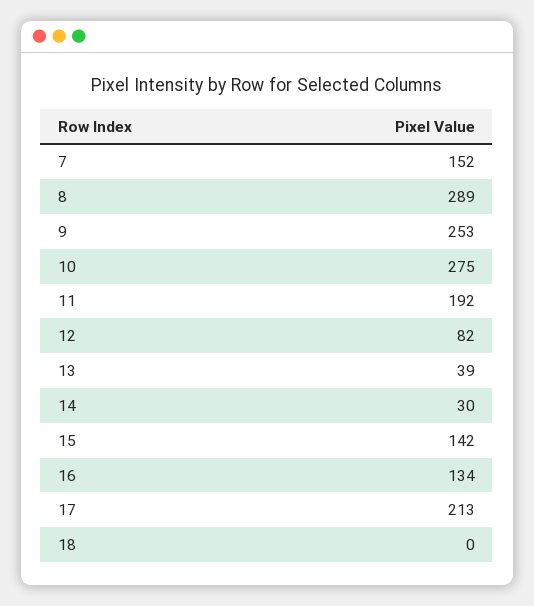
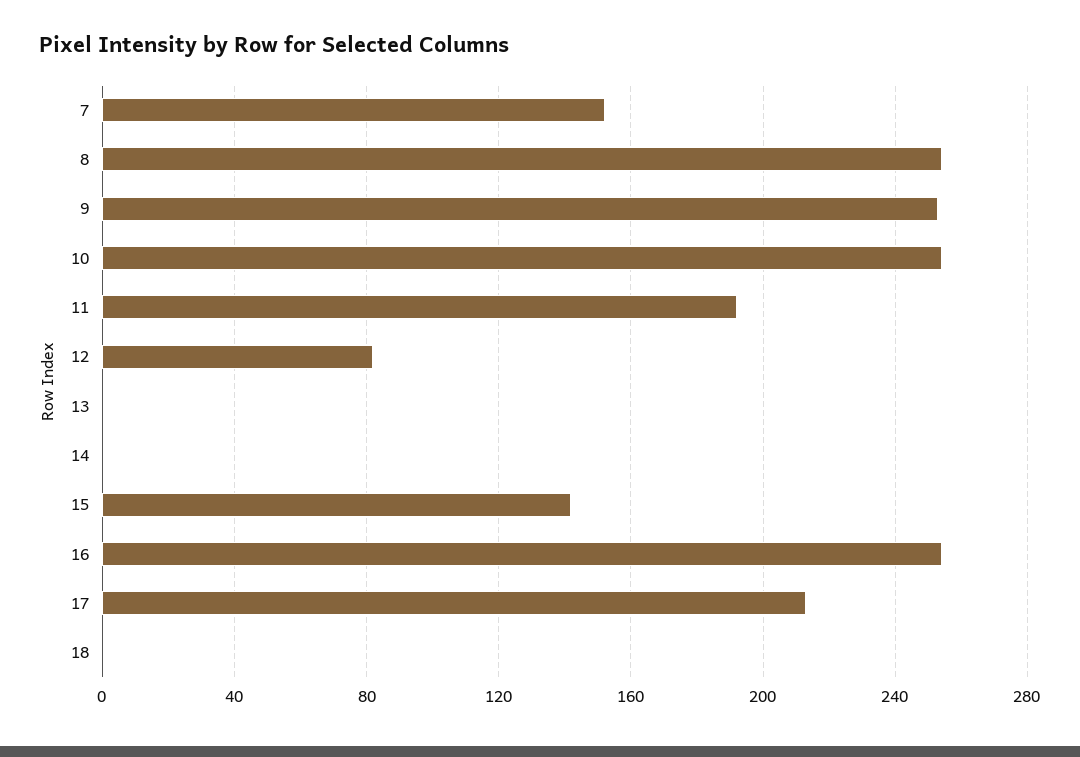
8: 289 -> 255
10: 275 -> 255
13: 39 -> 0
14: 30 -> 0
16: 134 -> 255

